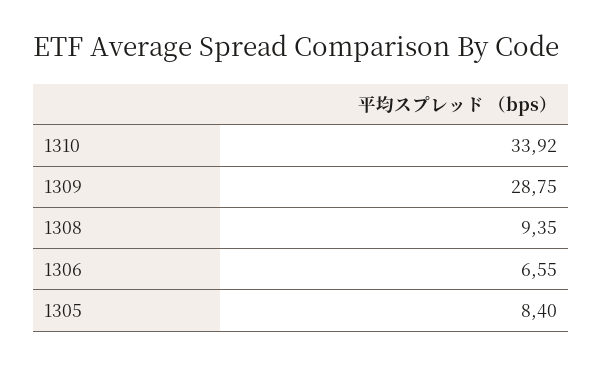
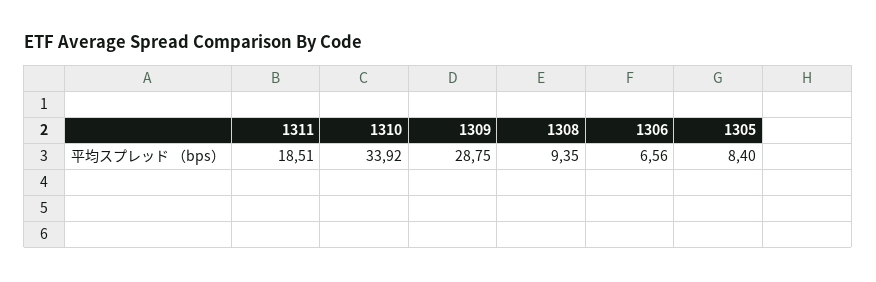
1306: 6.55 -> 6.56
1311: none -> 18.51

